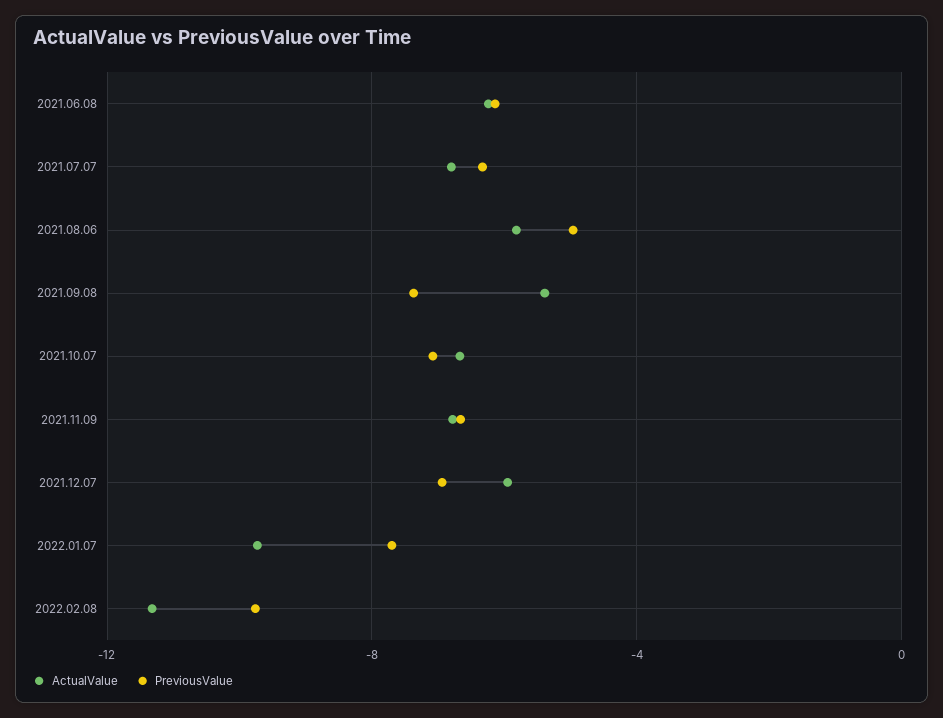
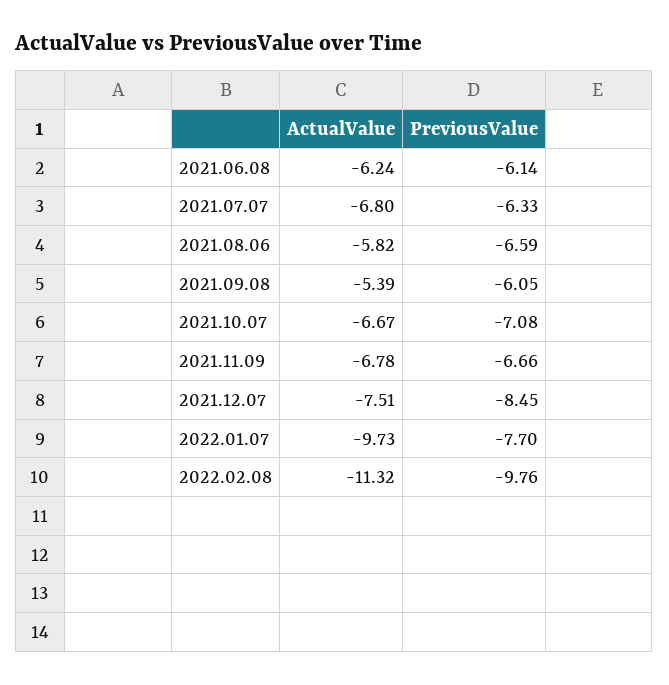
PreviousValue, 2021.08.06: -5 -> -6.59
PreviousValue, 2021.09.08: -7.5 -> -6.05
ActualValue, 2021.12.07: -6 -> -7.51
PreviousValue, 2021.12.07: -7 -> -8.45

